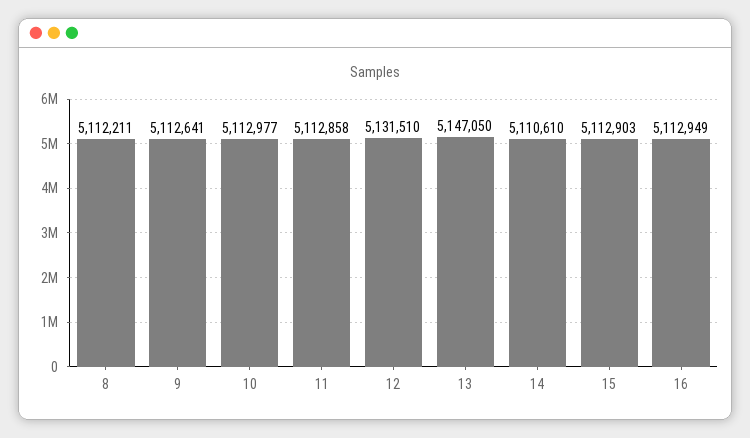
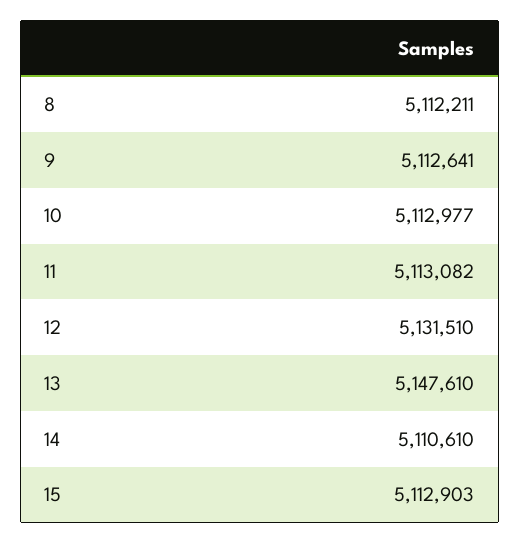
11: 5112858 -> 5113082
13: 5147050 -> 5147610
16: 5112949 -> none

